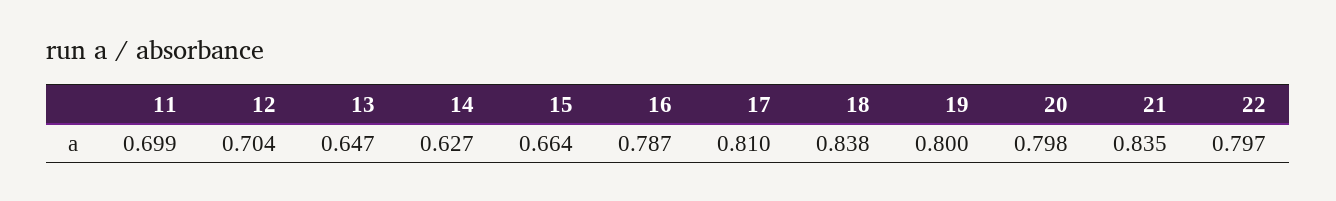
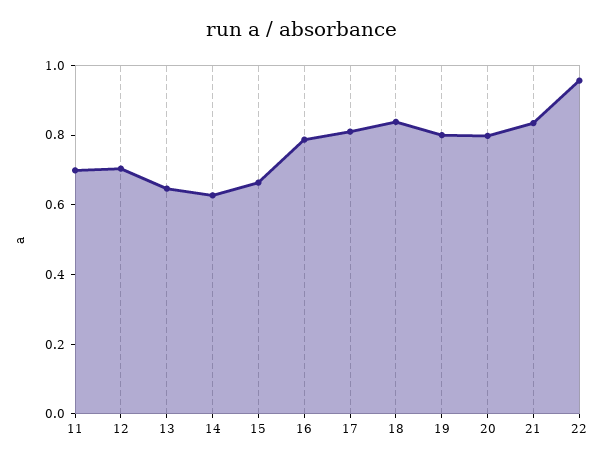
22: 0.797 -> 0.95

